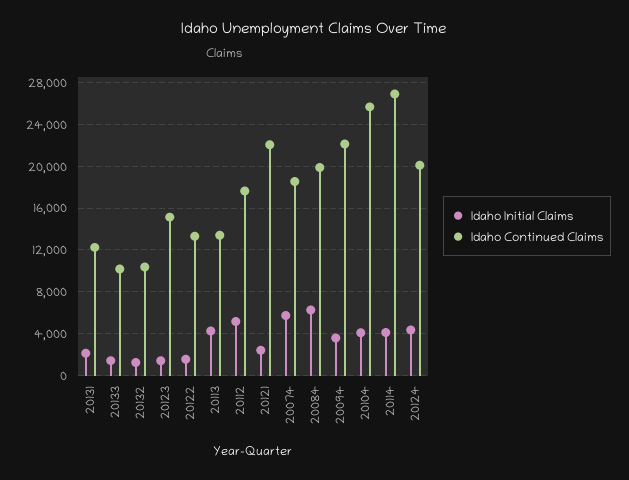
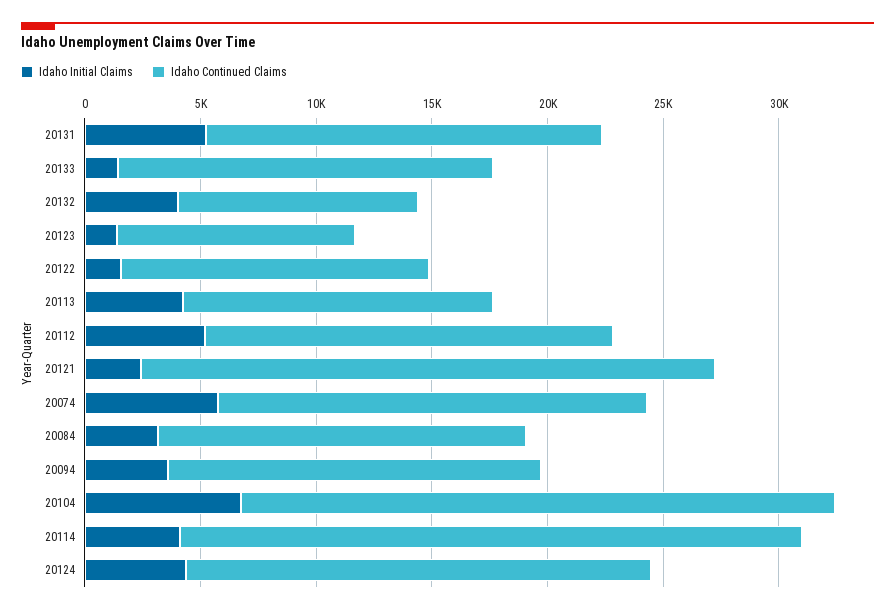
Idaho Initial Claims, 20131: 2000 -> 5000
Idaho Continued Claims, 20131: 12000 -> 17000
Idaho Continued Claims, 20133: 10000 -> 16000
Idaho Initial Claims, 20132: 1000 -> 4000
Idaho Continued Claims, 20123: 15000 -> 10000
Idaho Continued Claims, 20121: 22000 -> 25000
Idaho Initial Claims, 20084: 6000 -> 3000
Idaho Continued Claims, 20084: 20000 -> 16000
Idaho Continued Claims, 20094: 22000 -> 16000
Idaho Initial Claims, 20104: 4000 -> 7000

